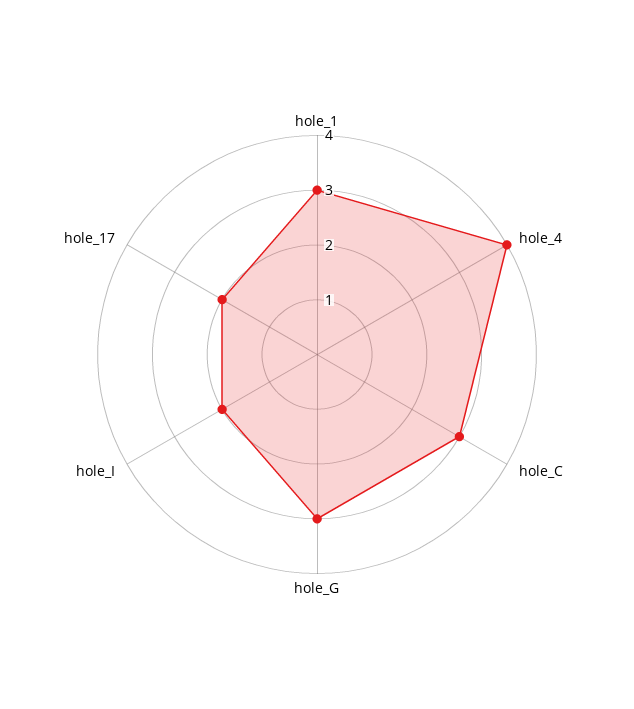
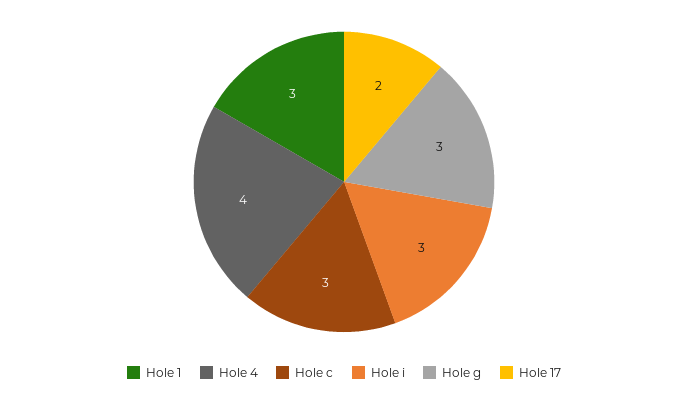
hole_I: 2 -> 3

